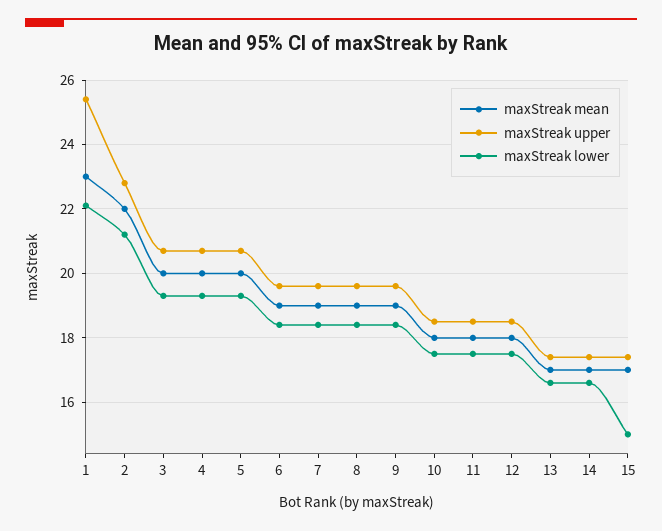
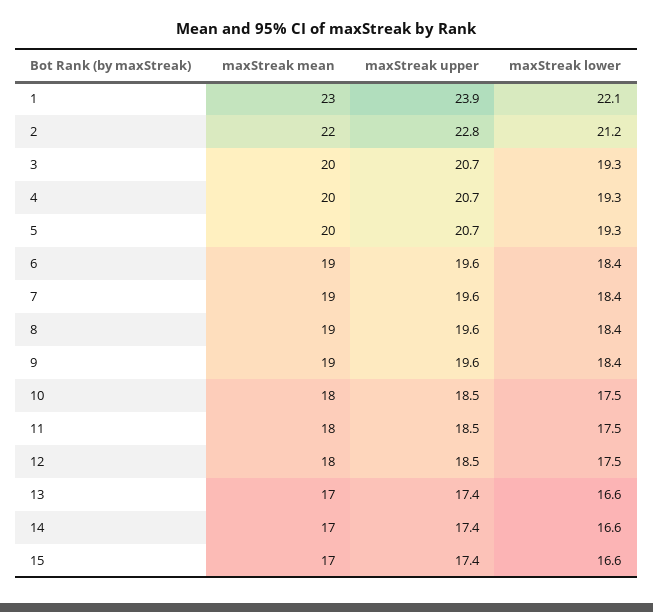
maxStreak upper, 1: 25.5 -> 23.9
maxStreak lower, 15: 15 -> 16.6

